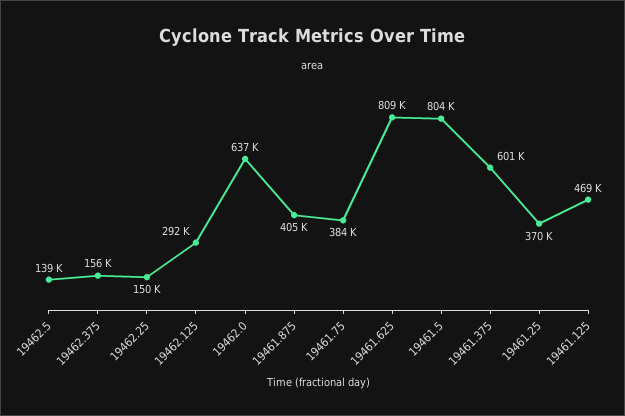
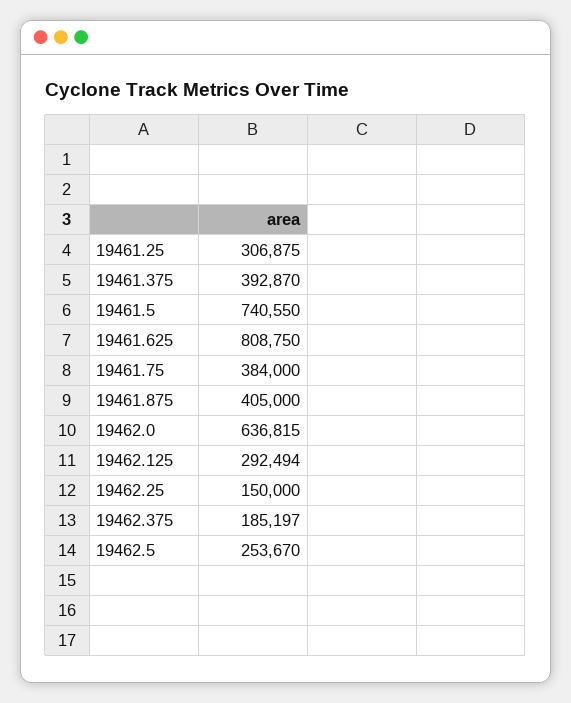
19462.5: 139000 -> 253670
19462.375: 156000 -> 185197
19461.5: 804000 -> 740550
19461.375: 601000 -> 392870
19461.25: 370000 -> 306875
19461.125: 469000 -> none

